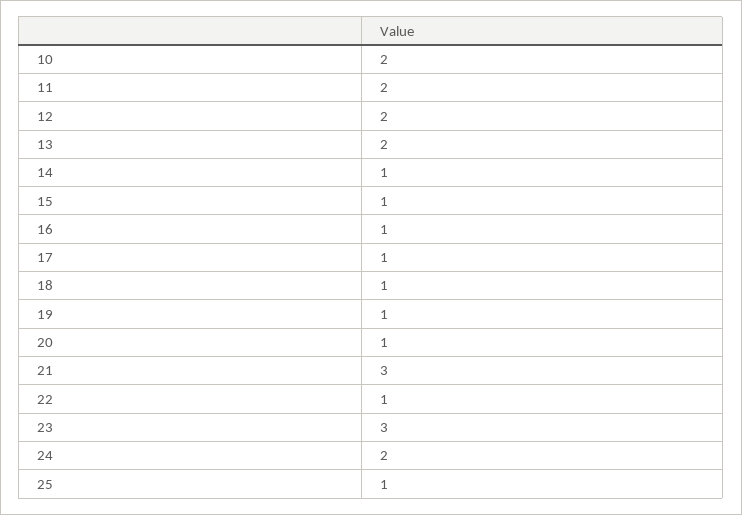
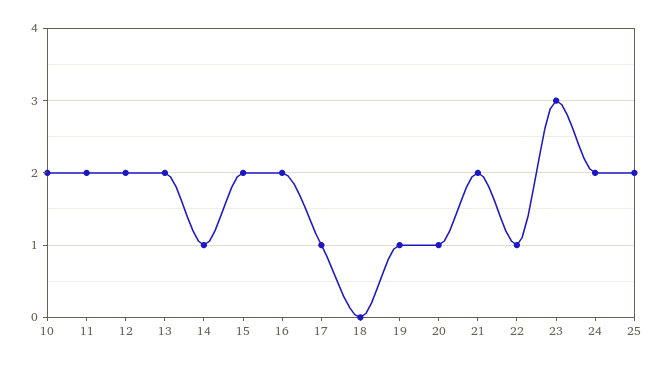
15: 1 -> 2
16: 1 -> 2
18: 1 -> 0
21: 3 -> 2
25: 1 -> 2

